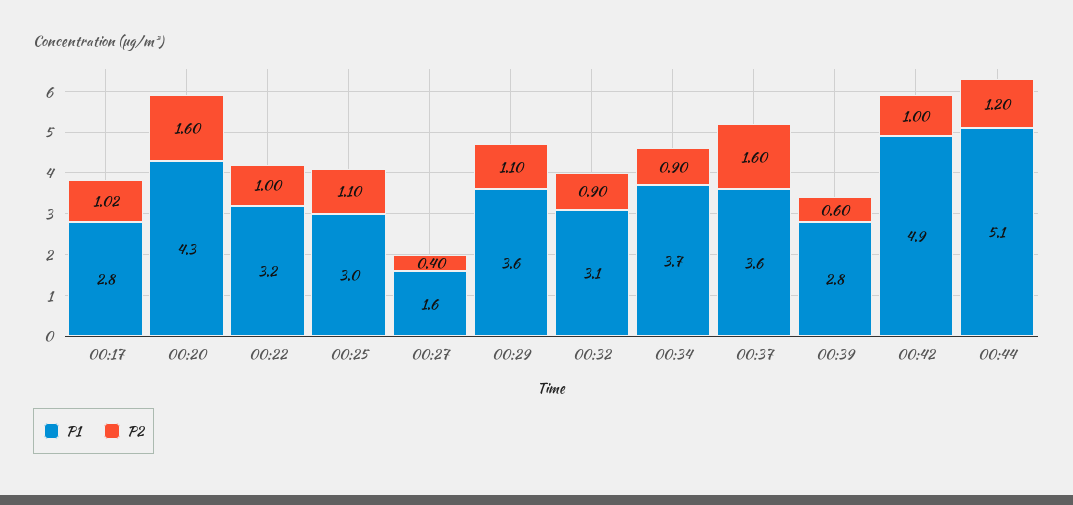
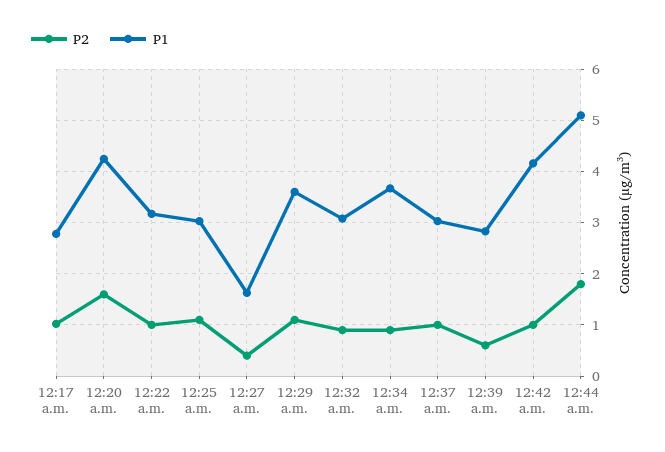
P1, 00:37: 3.6 -> 3
P2, 00:37: 1.6 -> 1
P1, 00:42: 4.9 -> 4.2
P2, 00:44: 1.2 -> 1.8

